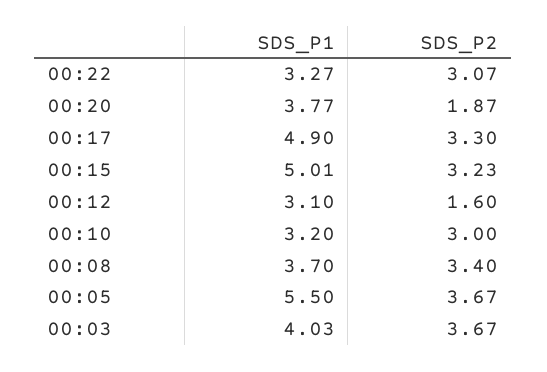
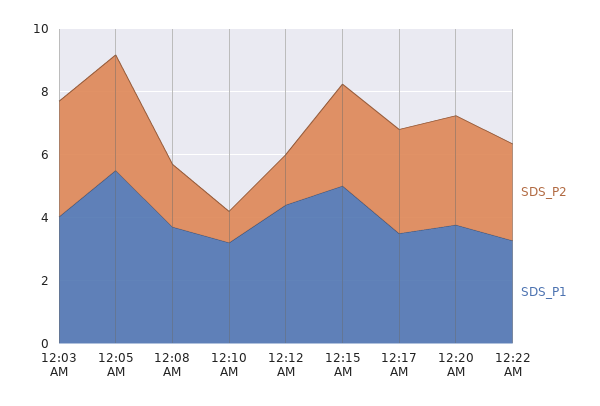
SDS_P2, 00:20: 1.87 -> 3.5
SDS_P1, 00:17: 4.9 -> 3.5
SDS_P1, 00:12: 3.1 -> 4.5
SDS_P2, 00:10: 3 -> 1
SDS_P2, 00:08: 3.4 -> 2

